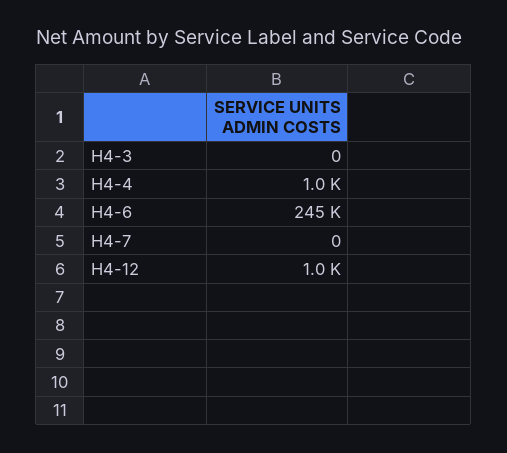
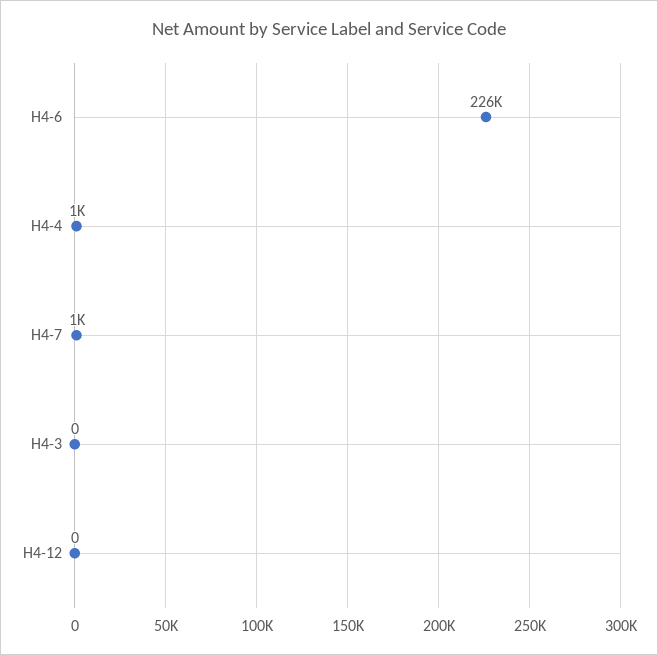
H4-6: 245000 -> 226000
H4-7: 0 -> 1000
H4-12: 1000 -> 0

